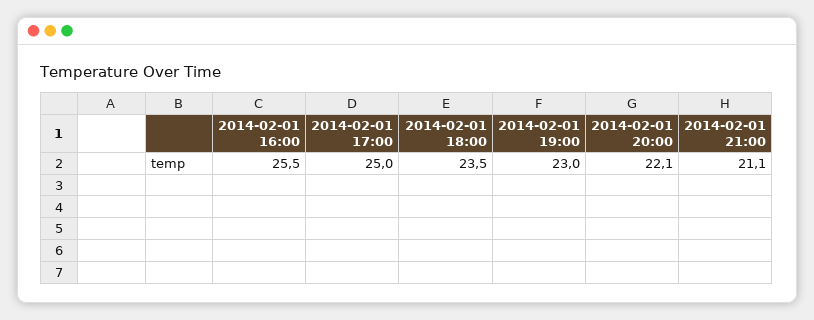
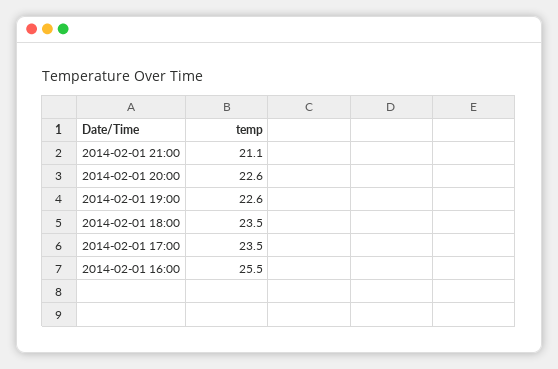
2014-02-01 17:00: 25 -> 23.5
2014-02-01 19:00: 23 -> 22.6
2014-02-01 20:00: 22.1 -> 22.6

